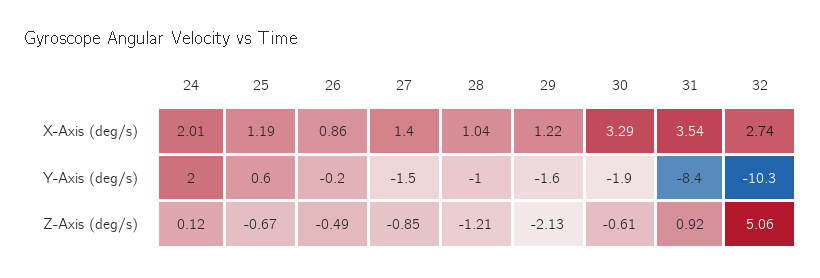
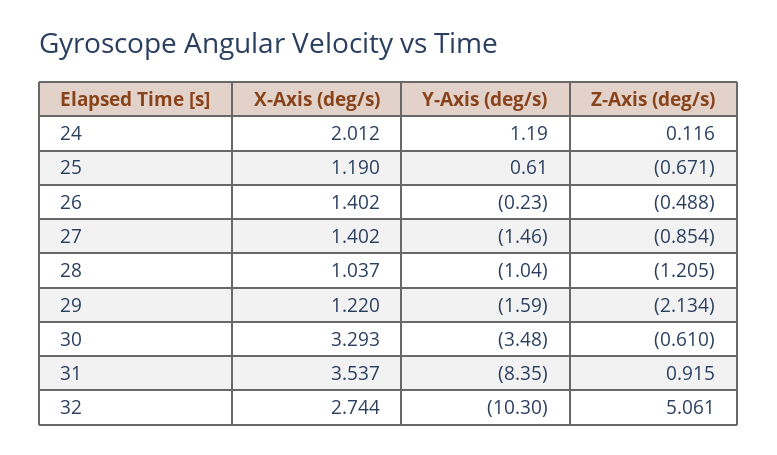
26, X-Axis (deg/s): 0.86 -> 1.402
24, Y-Axis (deg/s): 2 -> 1.19
30, Y-Axis (deg/s): -1.9 -> -3.48

